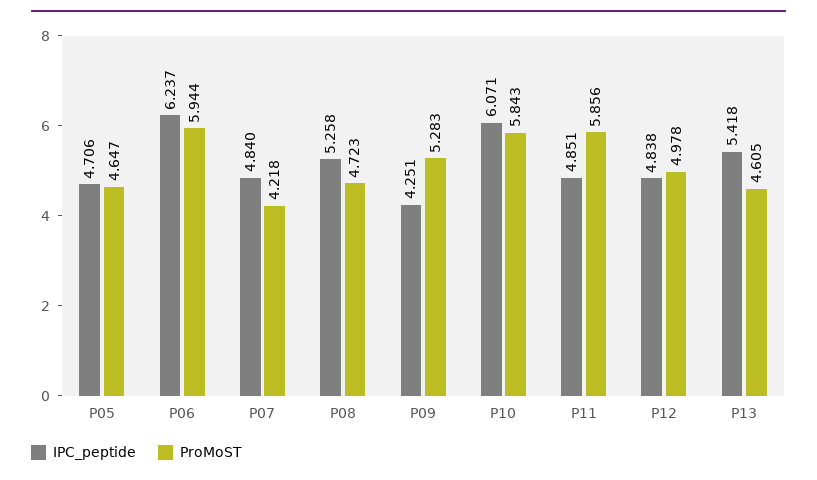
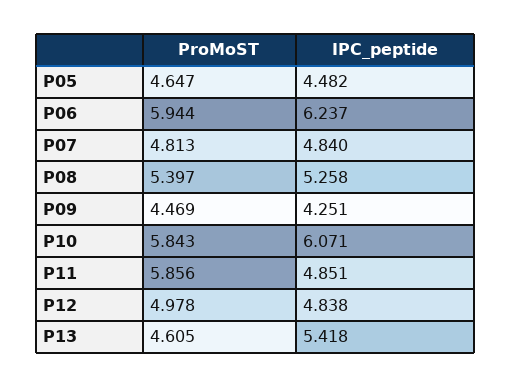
IPC_peptide, P05: 4.706 -> 4.482
ProMoST, P07: 4.218 -> 4.813
ProMoST, P08: 4.723 -> 5.397
ProMoST, P09: 5.283 -> 4.469

